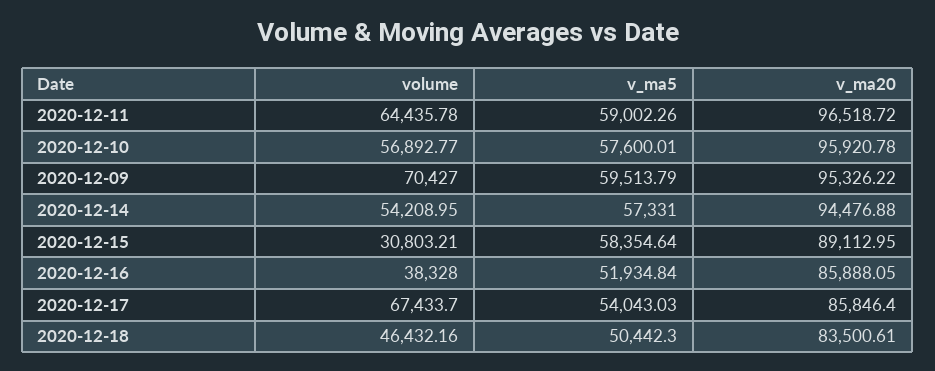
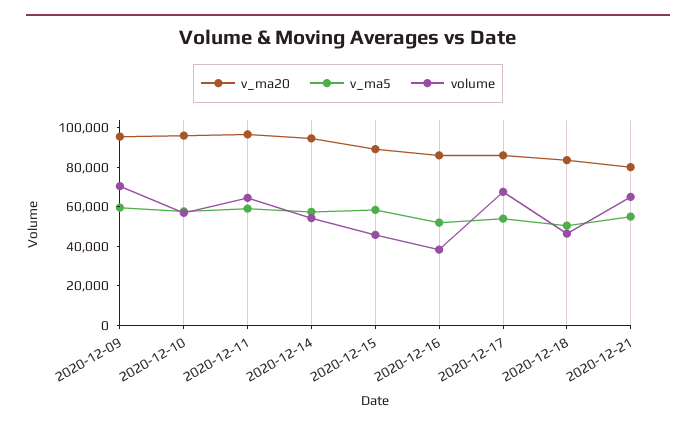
volume, 2020-12-15: 30803.21 -> 45000
v_ma20, 2020-12-21: none -> 80000
v_ma5, 2020-12-21: none -> 55000
volume, 2020-12-21: none -> 65000

